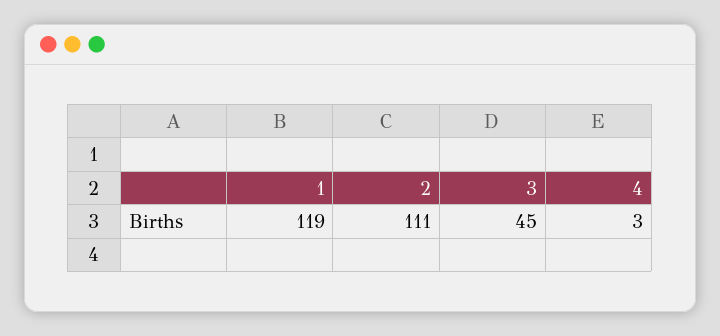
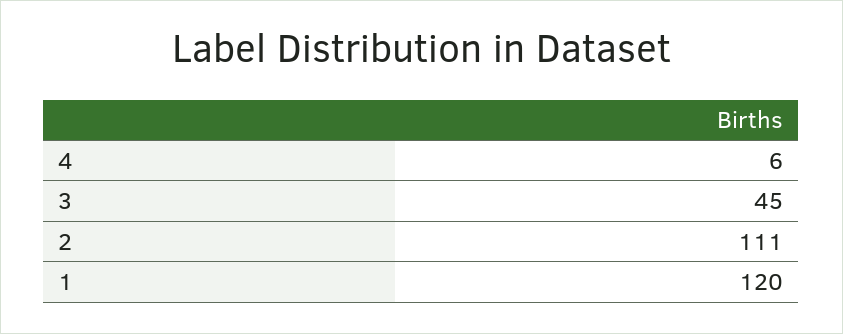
1: 119 -> 120
4: 3 -> 6

